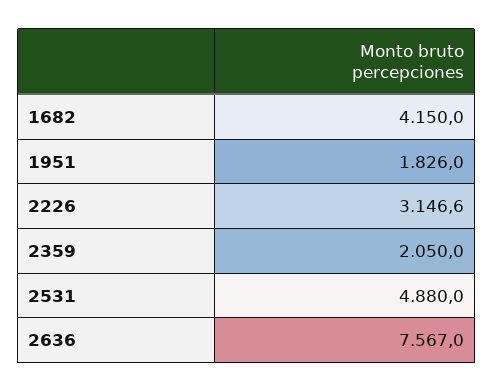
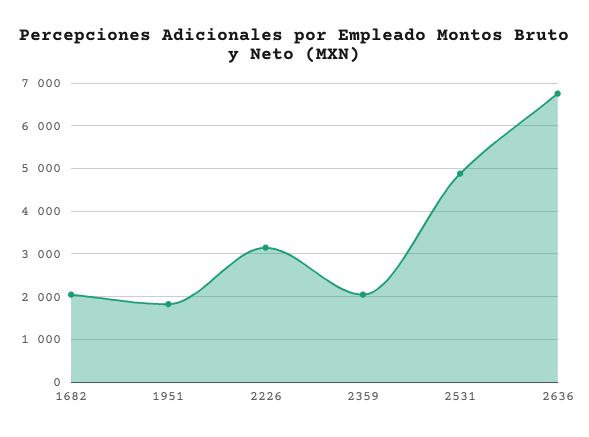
1682: 4150 -> 2000
2636: 7567 -> 6800

